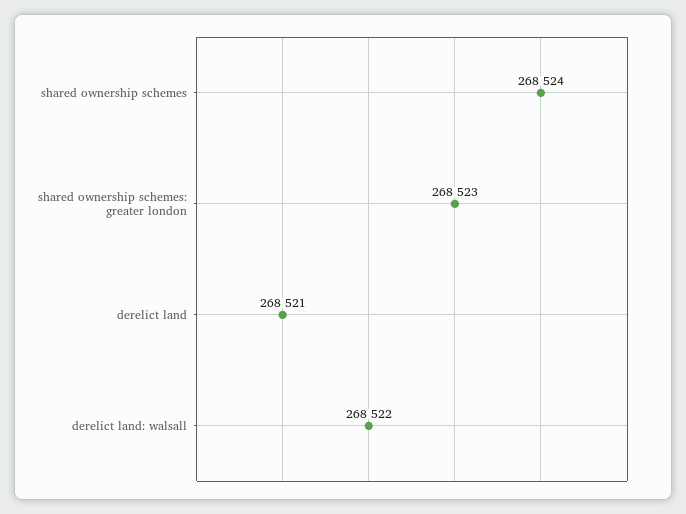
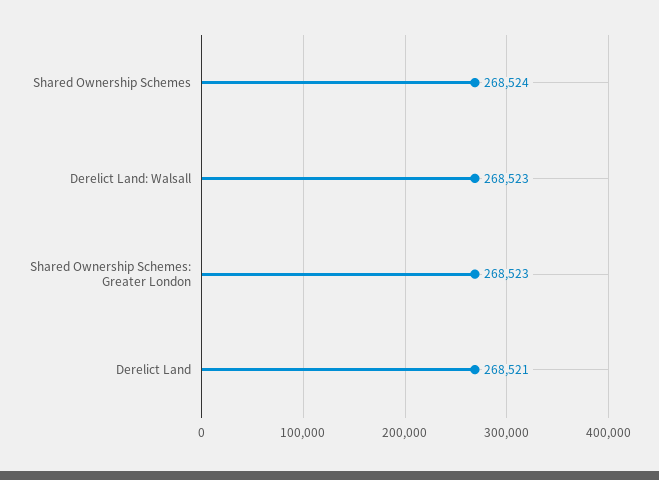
derelict land: walsall: 268522 -> 268523

